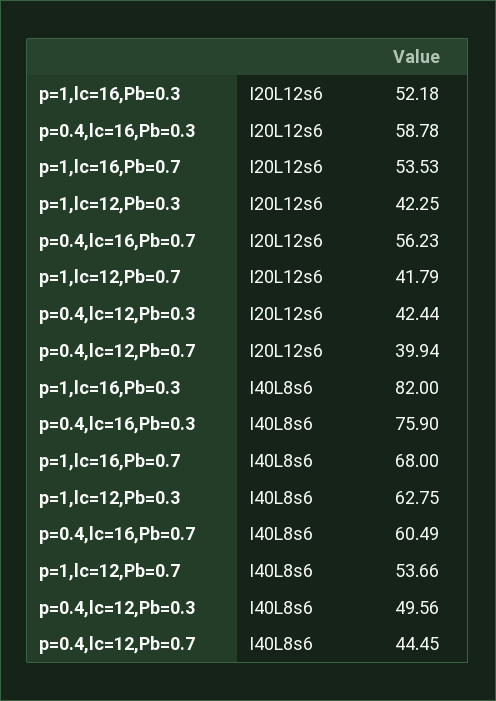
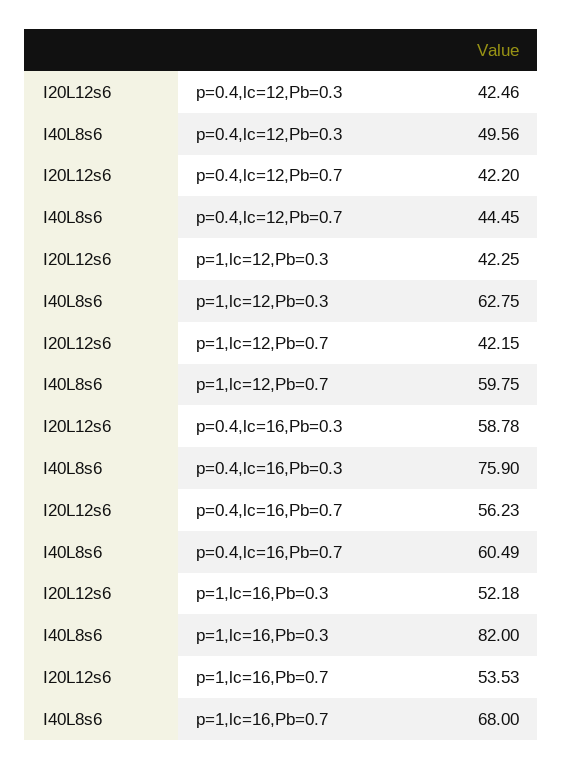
p=1,lc=12,Pb=0.7, I20L12s6: 41.79 -> 42.15
p=0.4,lc=12,Pb=0.3, I20L12s6: 42.44 -> 42.46
p=0.4,lc=12,Pb=0.7, I20L12s6: 39.94 -> 42.2
p=1,lc=12,Pb=0.7, I40L8s6: 53.66 -> 59.75

